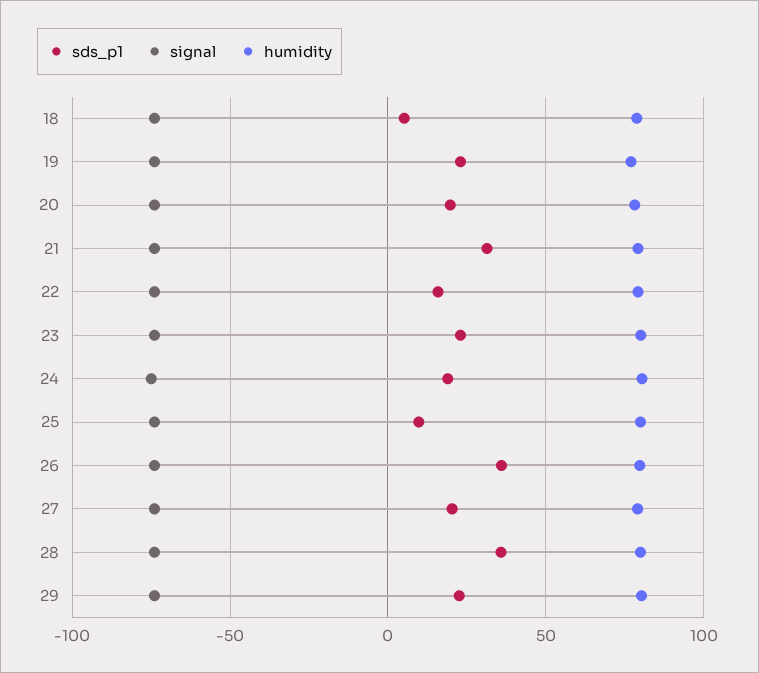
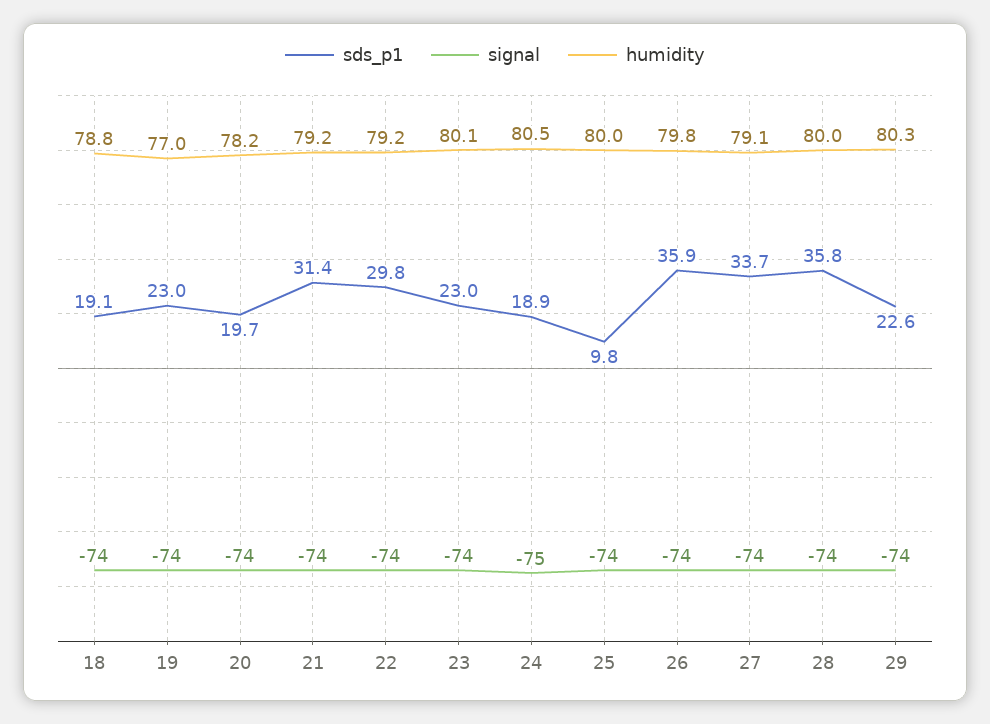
sds_p1, 18: 5 -> 19.1
sds_p1, 22: 15 -> 29.8
sds_p1, 27: 20 -> 33.7

